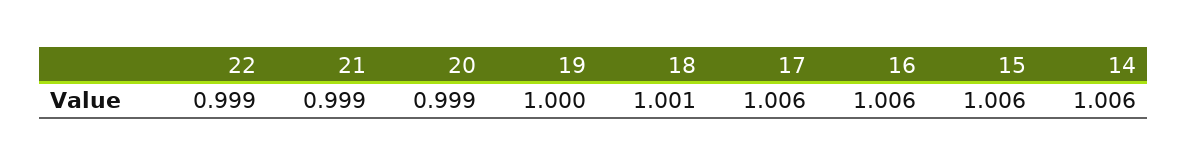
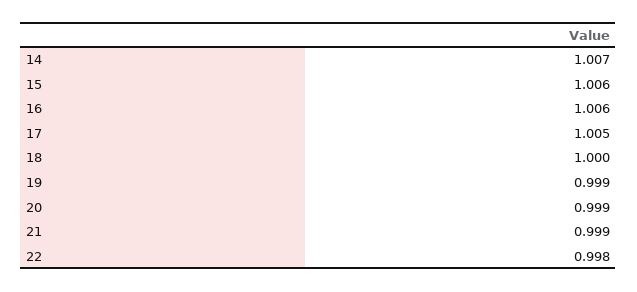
22: 0.999 -> 0.998
19: 1 -> 0.999
18: 1.001 -> 1
17: 1.006 -> 1.005
14: 1.006 -> 1.007

